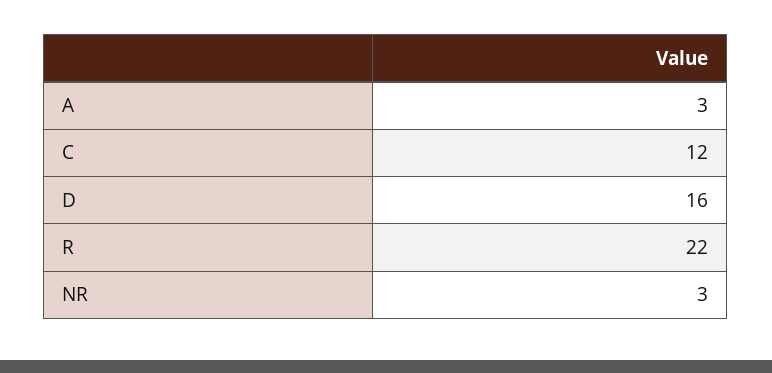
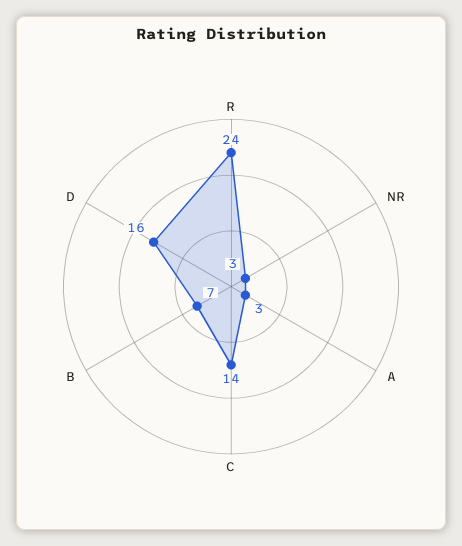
C: 12 -> 14
R: 22 -> 24
B: none -> 7

